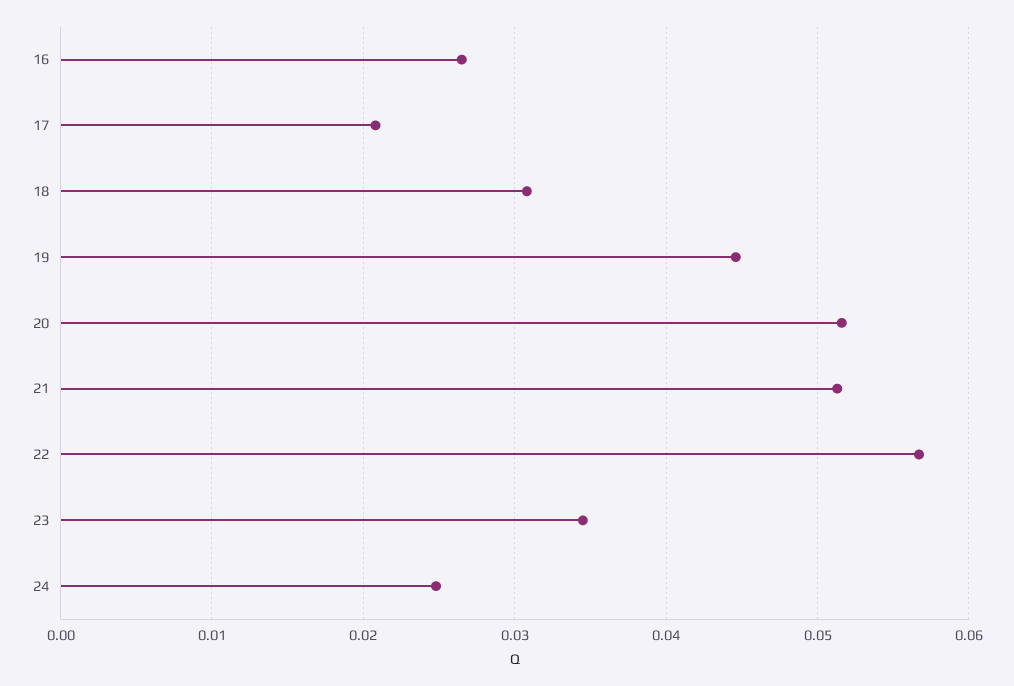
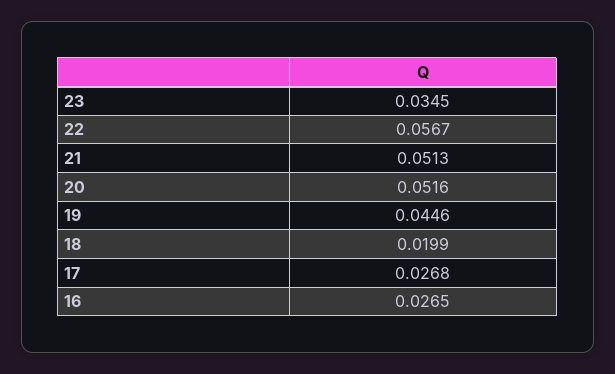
17: 0.021 -> 0.0268
18: 0.031 -> 0.0199
24: 0.025 -> none

